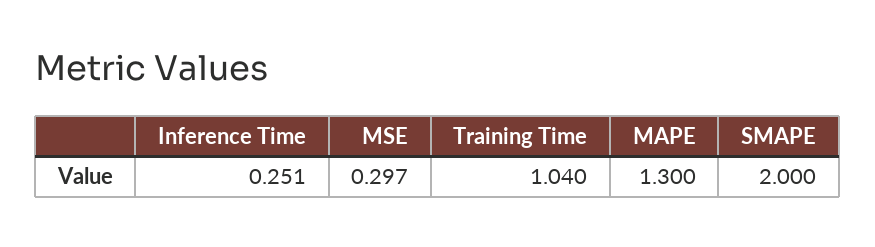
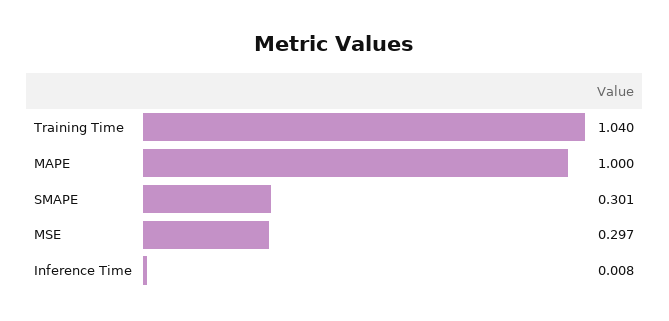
Inference Time: 0.251 -> 0.008
MAPE: 1.3 -> 1
SMAPE: 2 -> 0.301

